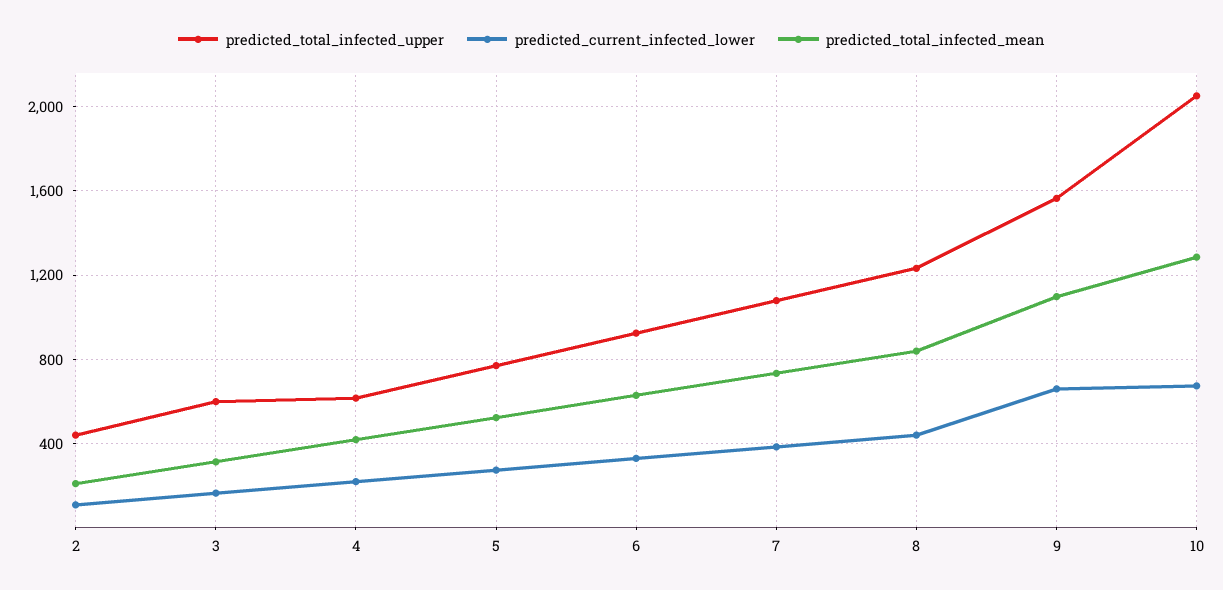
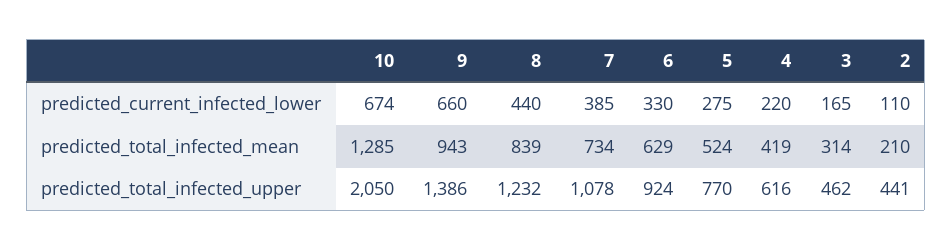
predicted_total_infected_upper, 3: 600 -> 462
predicted_total_infected_upper, 9: 1550 -> 1386
predicted_total_infected_mean, 9: 1100 -> 943

